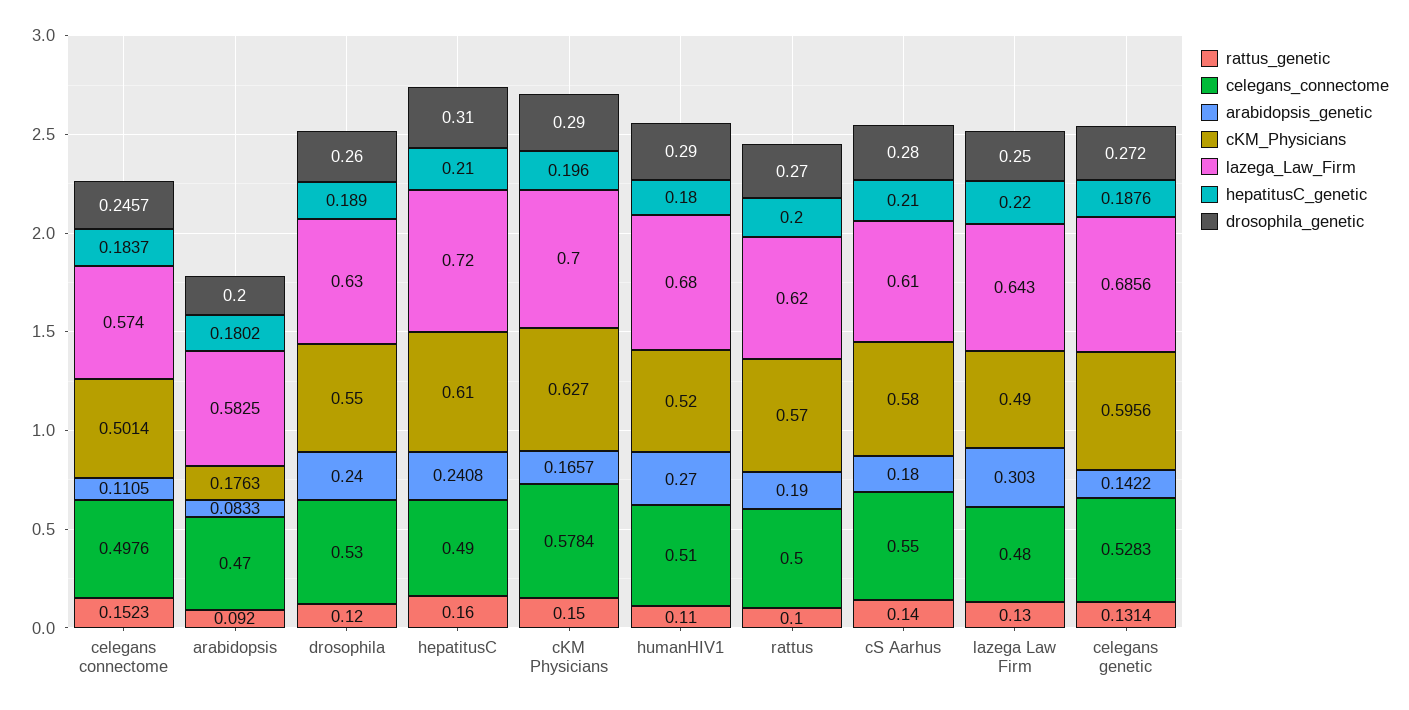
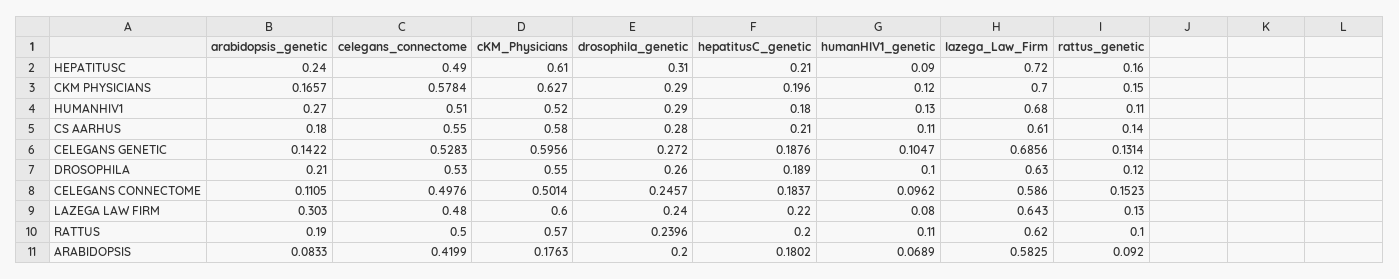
lazega_Law_Firm, celegans connectome: 0.574 -> 0.586
celegans_connectome, arabidopsis: 0.47 -> 0.4199
arabidopsis_genetic, drosophila: 0.24 -> 0.21
arabidopsis_genetic, hepatitusC: 0.2408 -> 0.24
drosophila_genetic, rattus: 0.27 -> 0.2396
cKM_Physicians, lazega Law Firm: 0.49 -> 0.6
drosophila_genetic, lazega Law Firm: 0.25 -> 0.24
humanHIV1_genetic, hepatitusC: none -> 0.09
humanHIV1_genetic, cKM Physicians: none -> 0.12
humanHIV1_genetic, humanHIV1: none -> 0.13
humanHIV1_genetic, cS Aarhus: none -> 0.11
humanHIV1_genetic, celegans genetic: none -> 0.1047
humanHIV1_genetic, drosophila: none -> 0.1
humanHIV1_genetic, celegans connectome: none -> 0.0962
humanHIV1_genetic, lazega Law Firm: none -> 0.08
humanHIV1_genetic, rattus: none -> 0.11
humanHIV1_genetic, arabidopsis: none -> 0.0689

